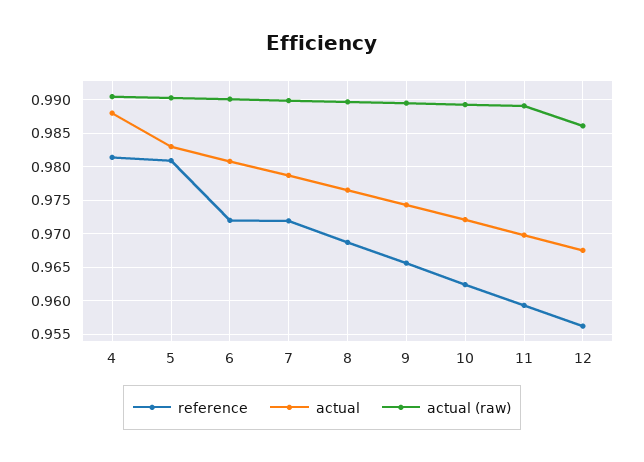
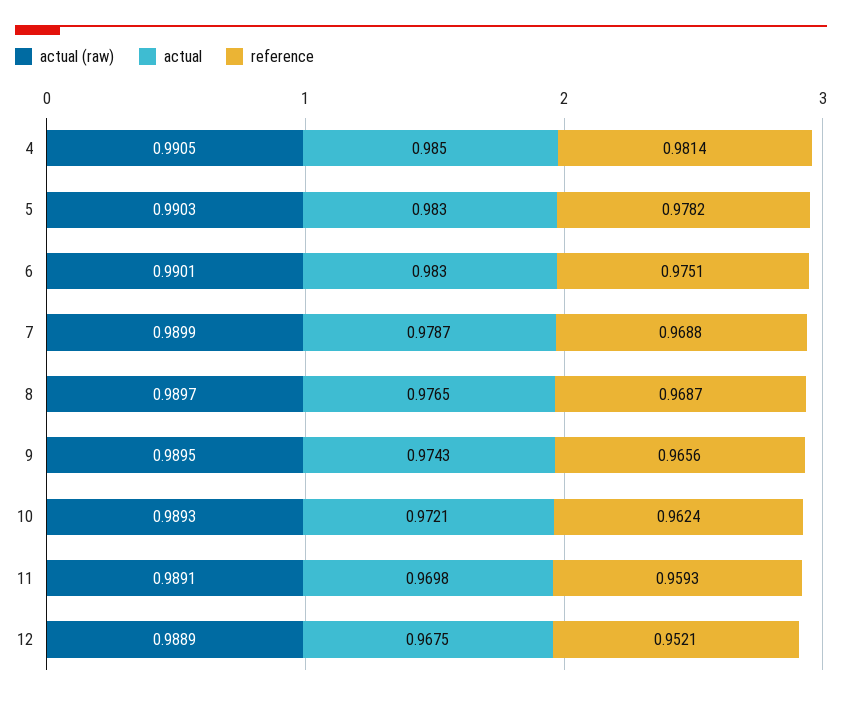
actual, 4: 0.988 -> 0.985
reference, 5: 0.981 -> 0.9782
reference, 6: 0.972 -> 0.9751
actual, 6: 0.981 -> 0.983
reference, 7: 0.972 -> 0.9688
reference, 12: 0.956 -> 0.9521
actual (raw), 12: 0.986 -> 0.9889

